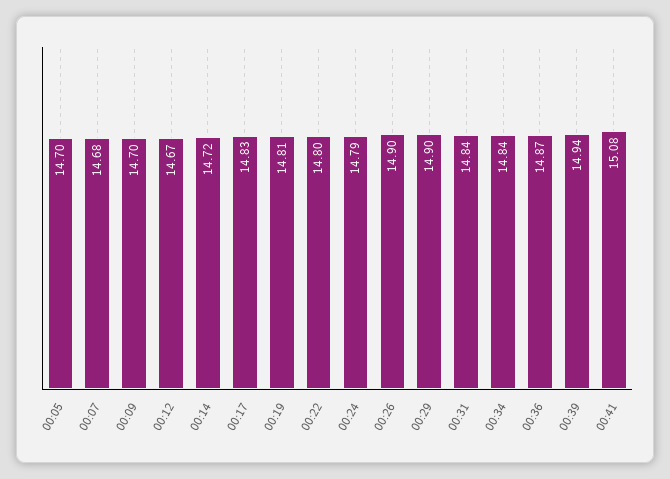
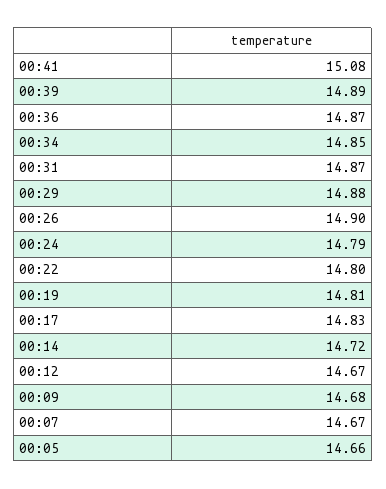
00:05: 14.7 -> 14.66
00:07: 14.68 -> 14.67
00:09: 14.7 -> 14.68
00:29: 14.9 -> 14.88
00:31: 14.84 -> 14.87
00:34: 14.84 -> 14.85
00:39: 14.94 -> 14.89

